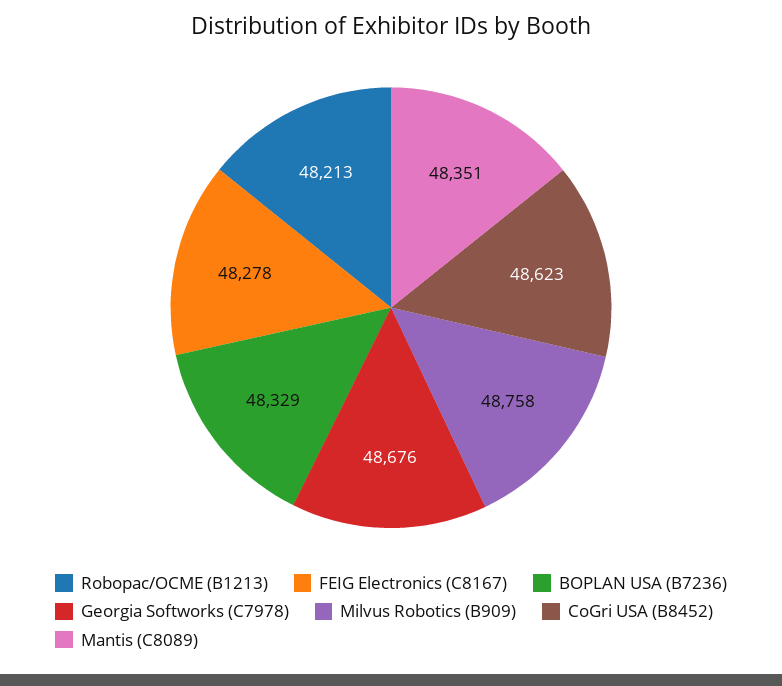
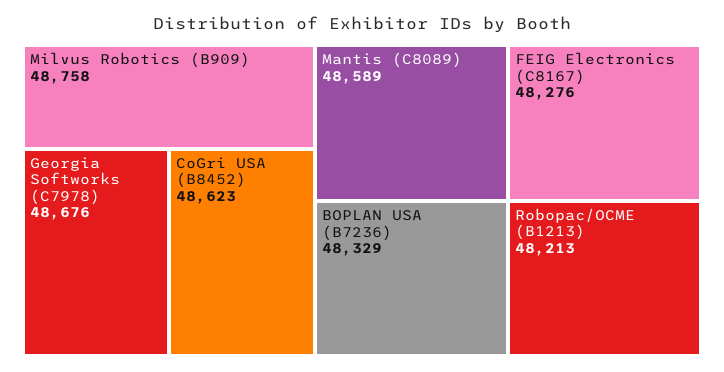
FEIG Electronics (C8167): 48278 -> 48276
Mantis (C8089): 48351 -> 48589

